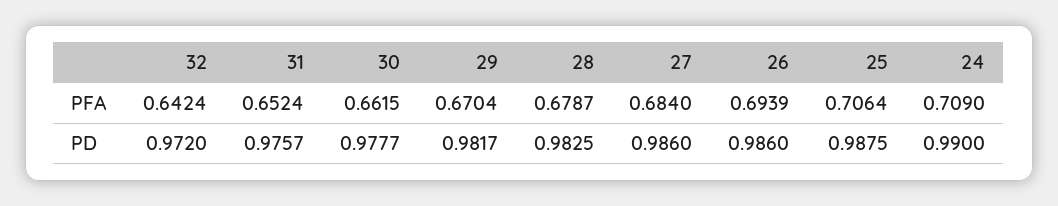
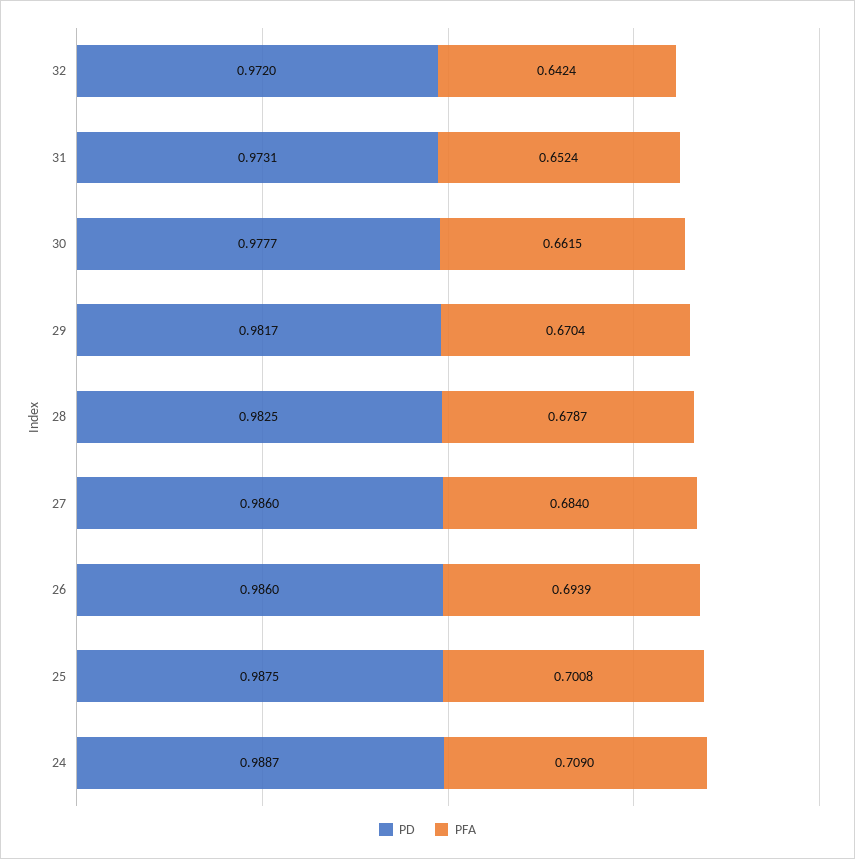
PFA, 25: 0.7064 -> 0.7008
PD, 31: 0.9757 -> 0.9731
PD, 24: 0.99 -> 0.9887

